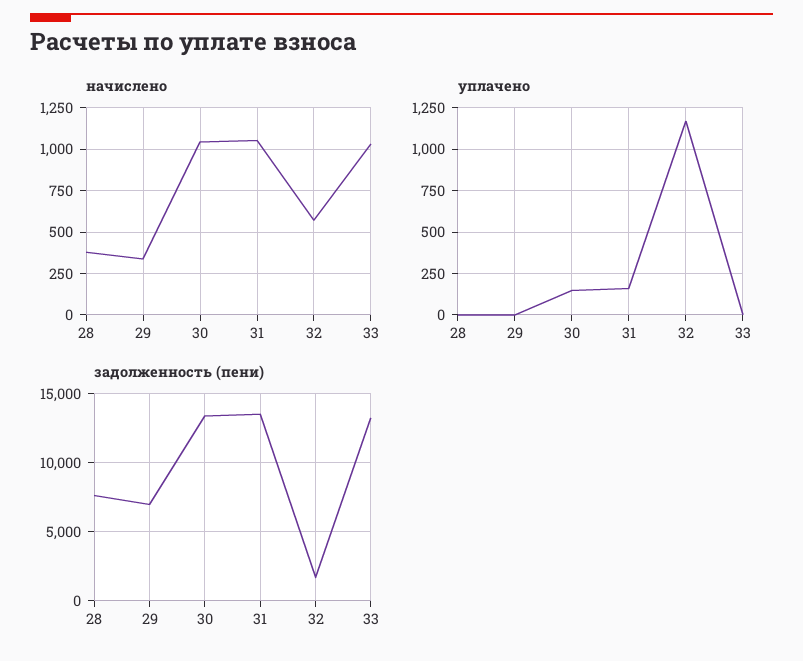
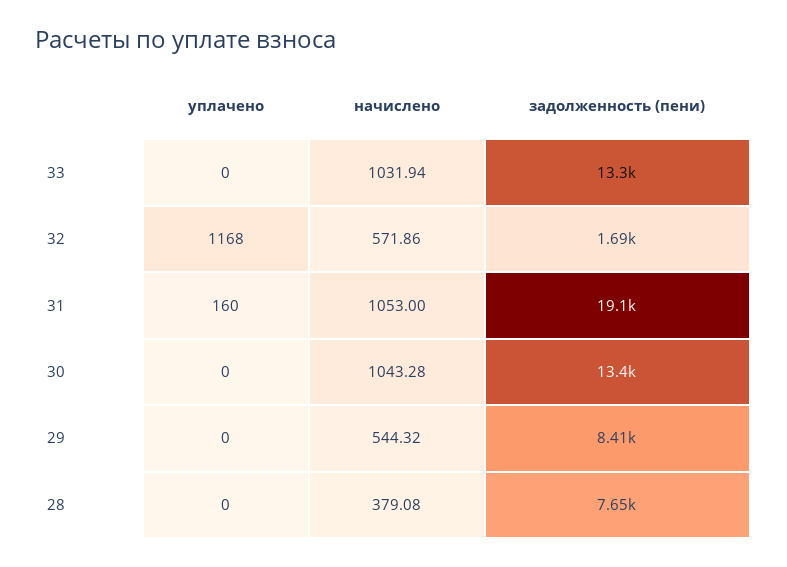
начислено, 29: 350 -> 544.32
уплачено, 30: 150 -> 0
задолженность (пени), 29: 7000 -> 8410
задолженность (пени), 31: 13500 -> 19100

